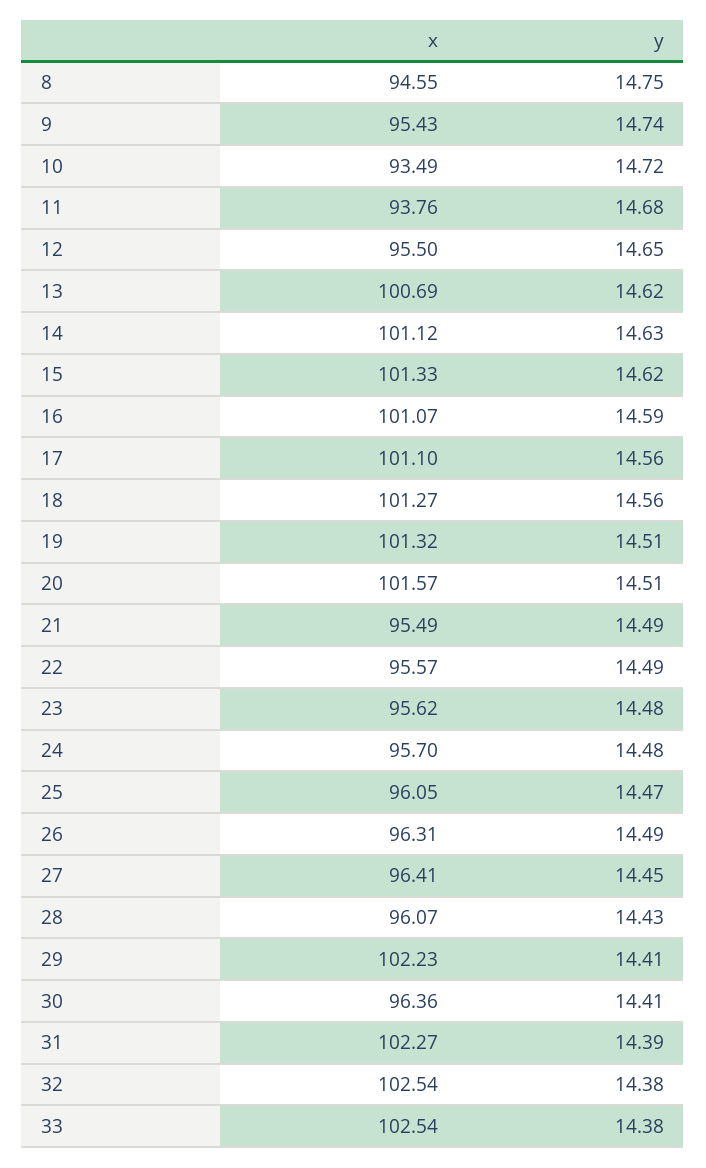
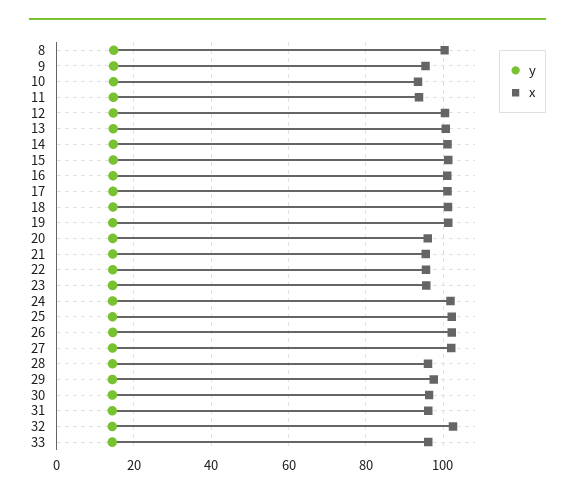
x, 8: 94.55 -> 100
x, 12: 95.5 -> 100
x, 20: 101.57 -> 96
x, 24: 95.7 -> 102
x, 25: 96.05 -> 102
x, 26: 96.31 -> 102
x, 27: 96.41 -> 102
x, 29: 102.23 -> 98
x, 31: 102.27 -> 96
x, 33: 102.54 -> 96

